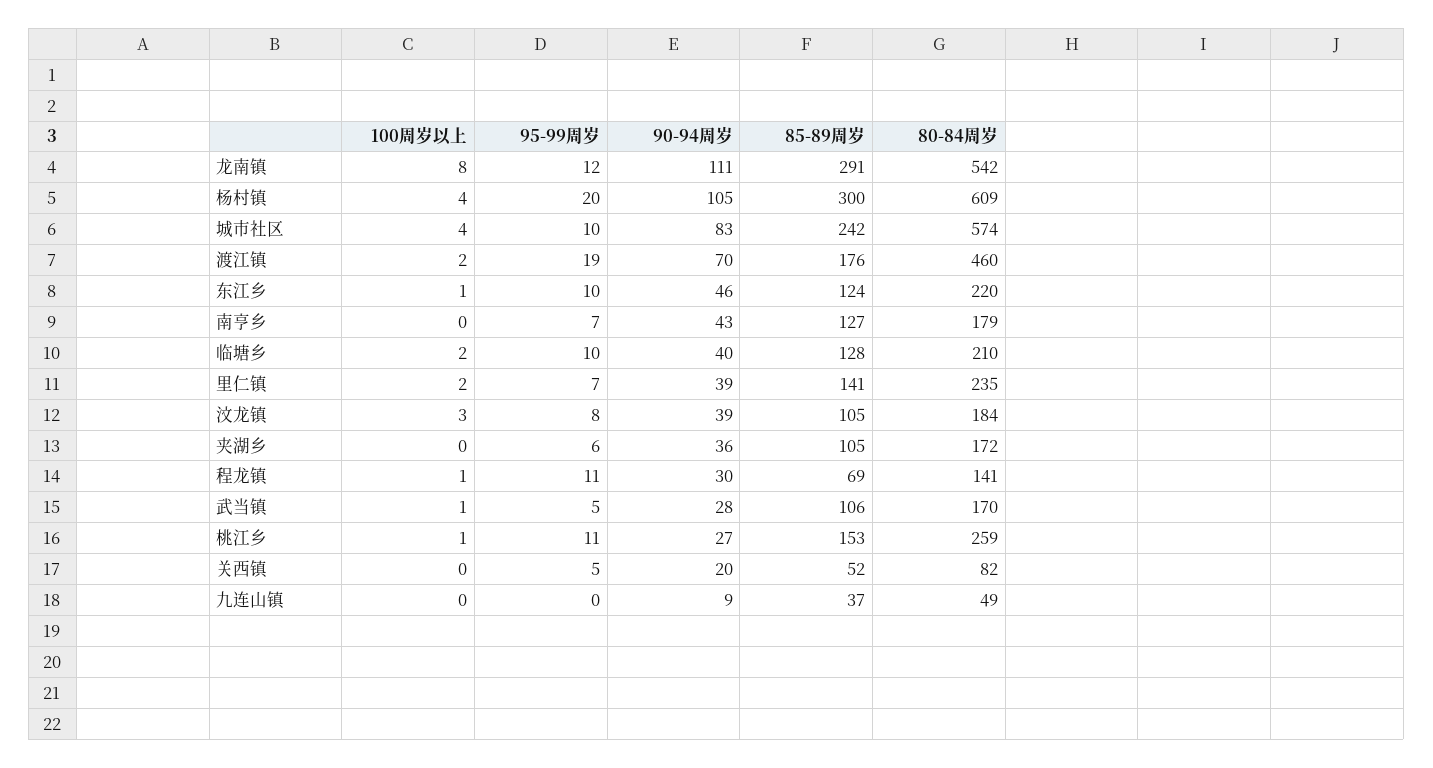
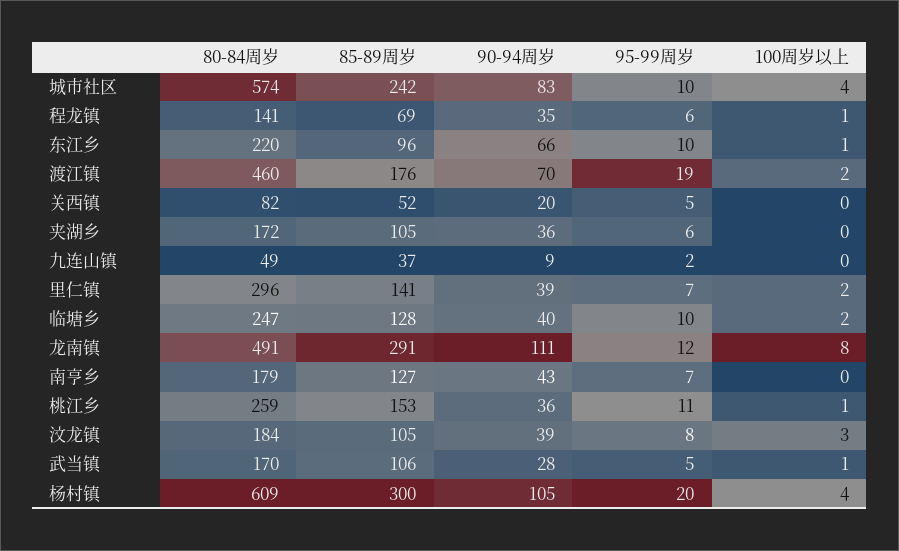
80-84周岁, 龙南镇: 542 -> 491
90-94周岁, 东江乡: 46 -> 66
85-89周岁, 东江乡: 124 -> 96
80-84周岁, 临塘乡: 210 -> 247
80-84周岁, 里仁镇: 235 -> 296
95-99周岁, 程龙镇: 11 -> 6
90-94周岁, 程龙镇: 30 -> 35
90-94周岁, 桃江乡: 27 -> 36
95-99周岁, 九连山镇: 0 -> 2

